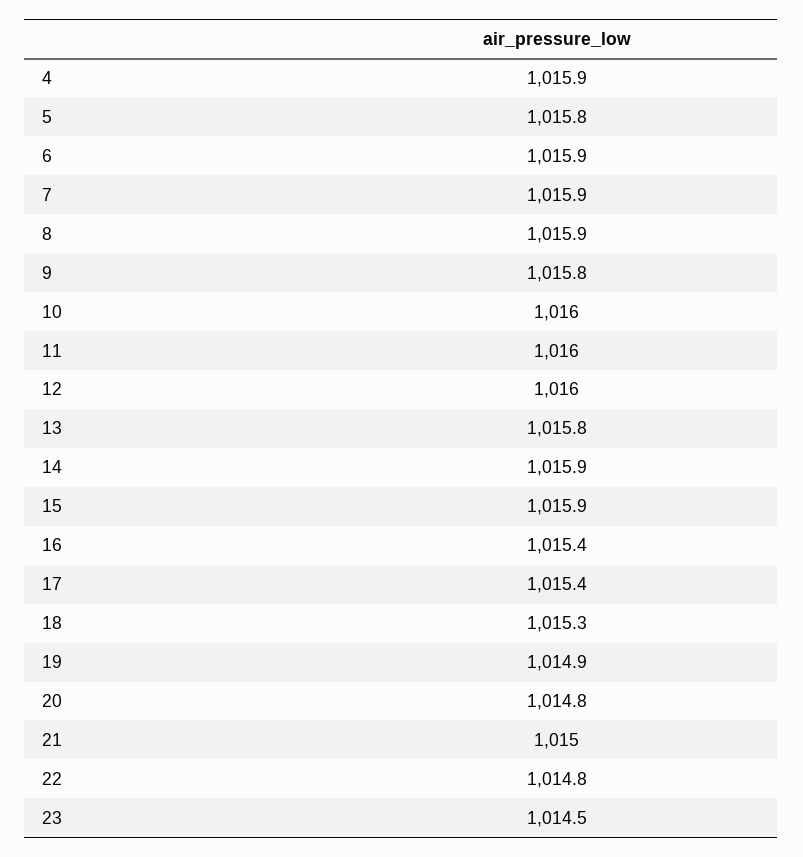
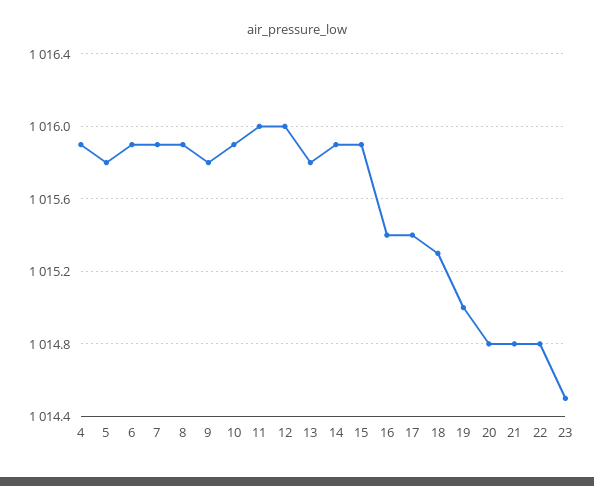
10: 1016 -> 1015.9
19: 1014.9 -> 1015
21: 1015 -> 1014.8

